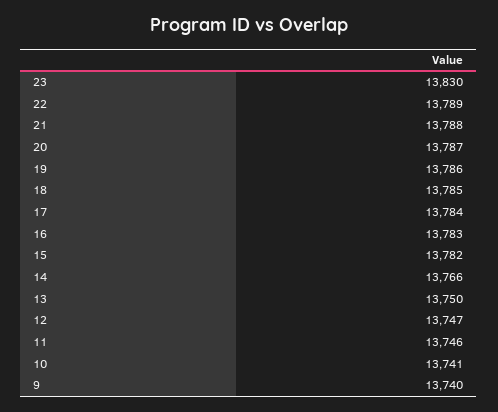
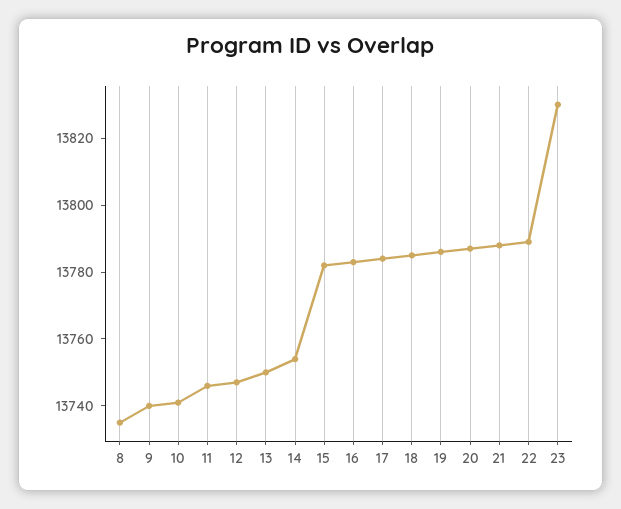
14: 13766 -> 13755
8: none -> 13735

